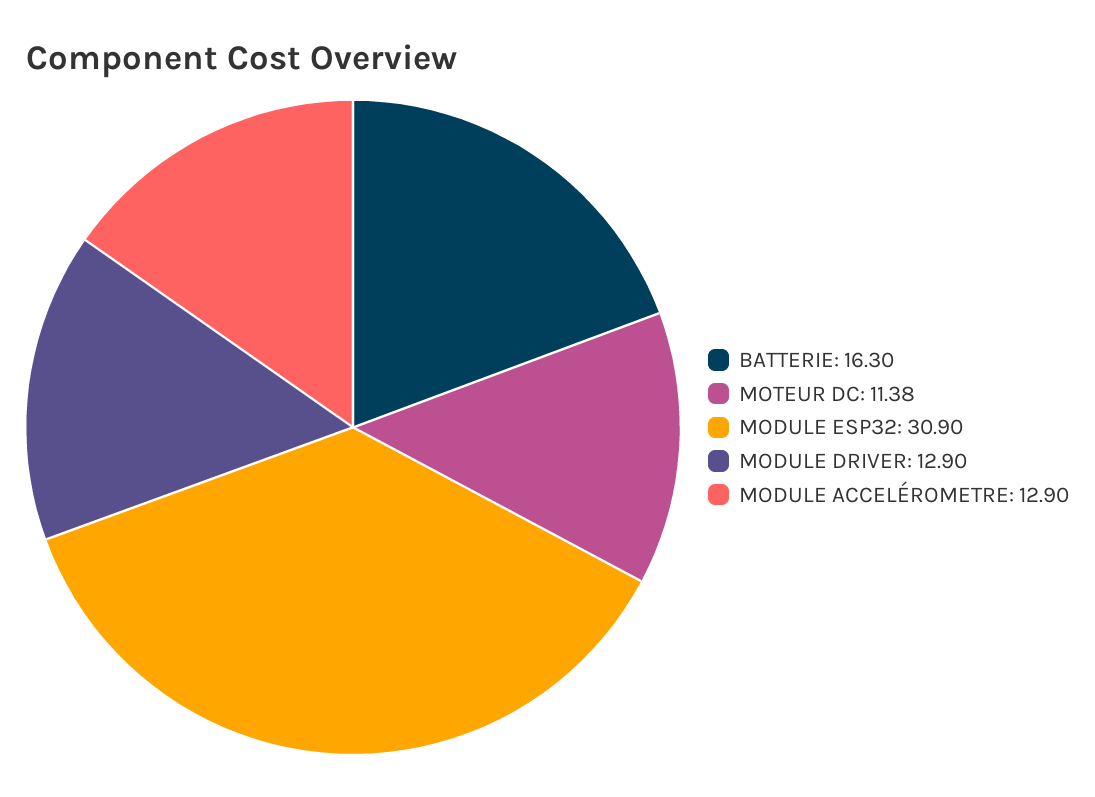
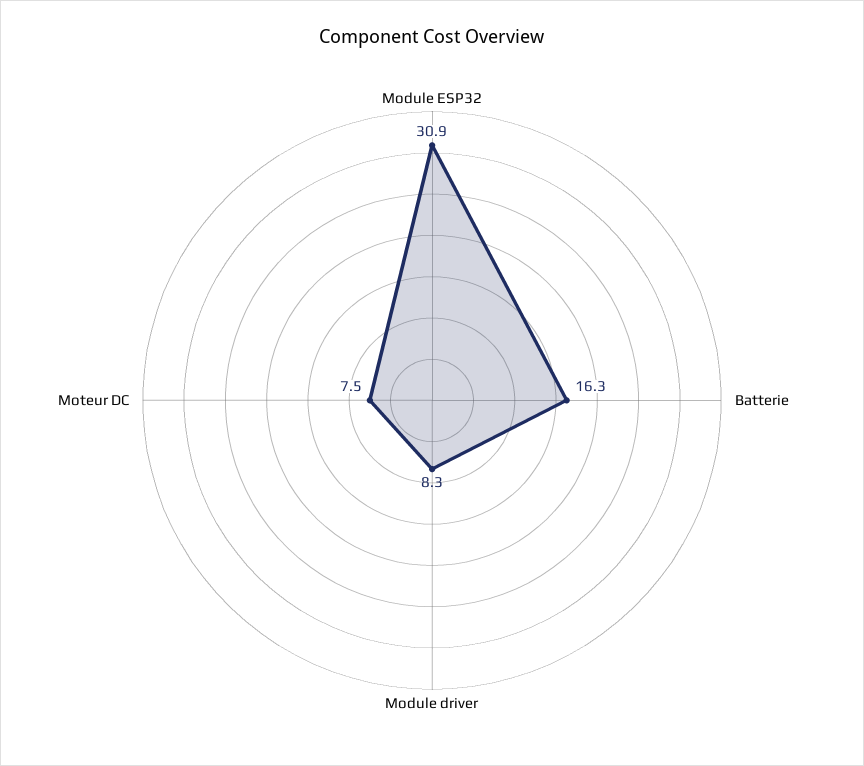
MOTEUR DC: 11.38 -> 7.5
MODULE DRIVER: 12.9 -> 8.3
MODULE ACCELÉROMETRE: 12.9 -> none

